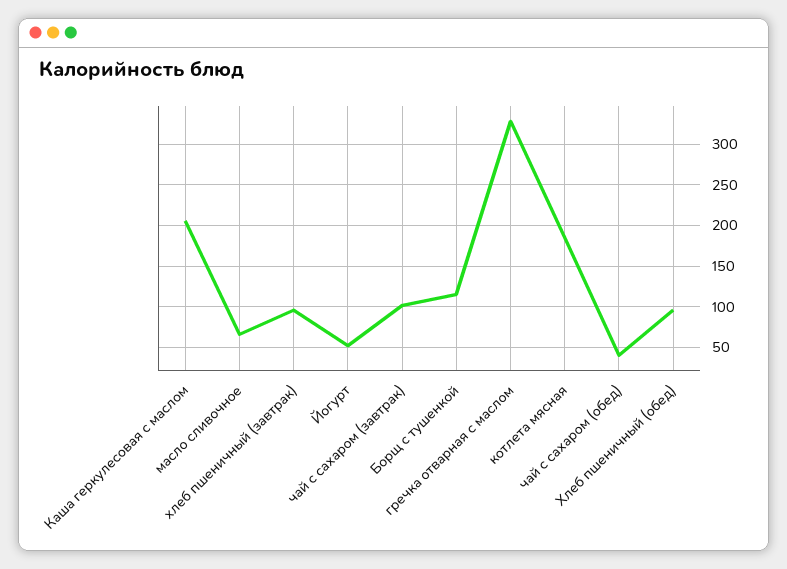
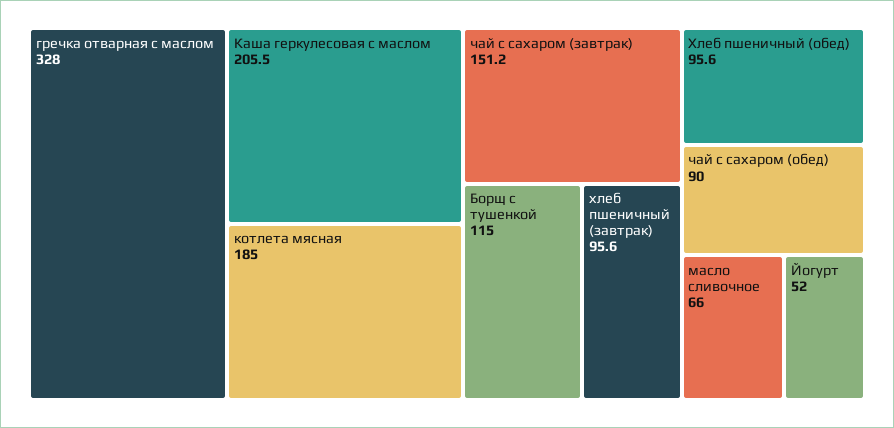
чай с сахаром (завтрак): 100 -> 151.2
чай с сахаром (обед): 40 -> 90

